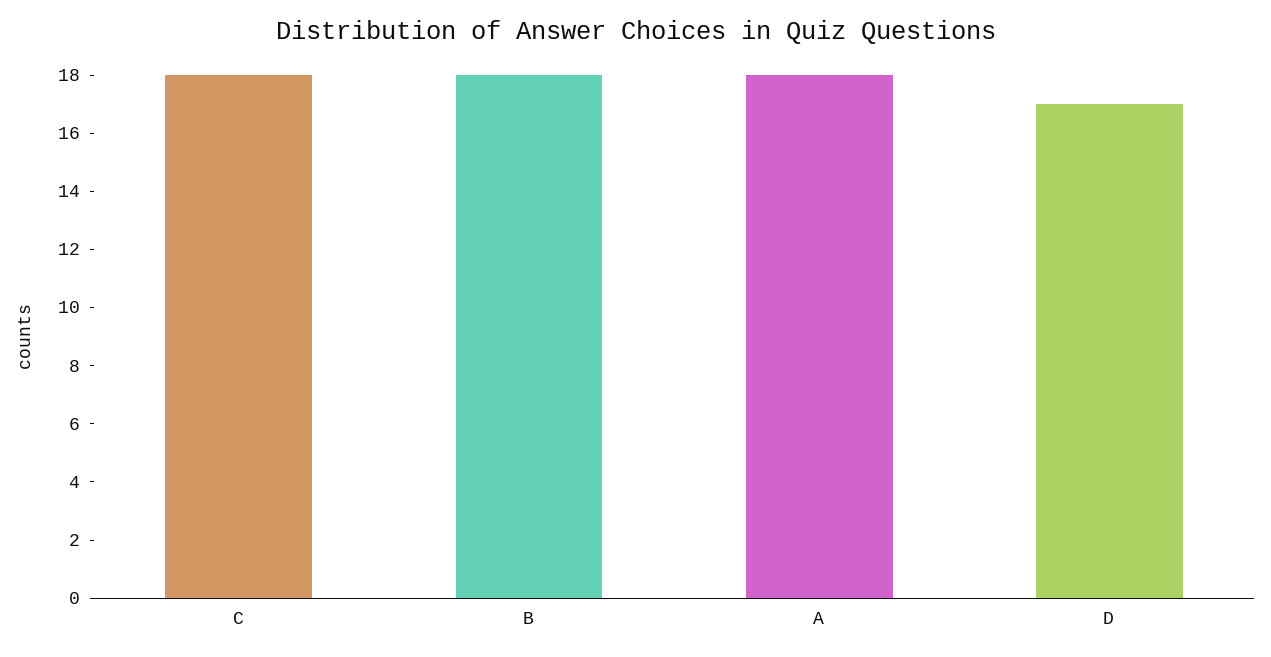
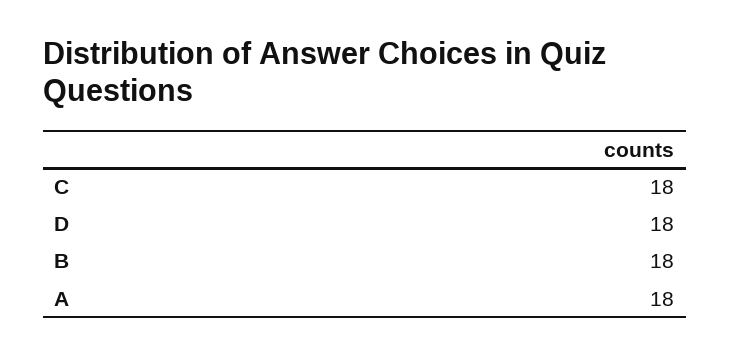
D: 17 -> 18

